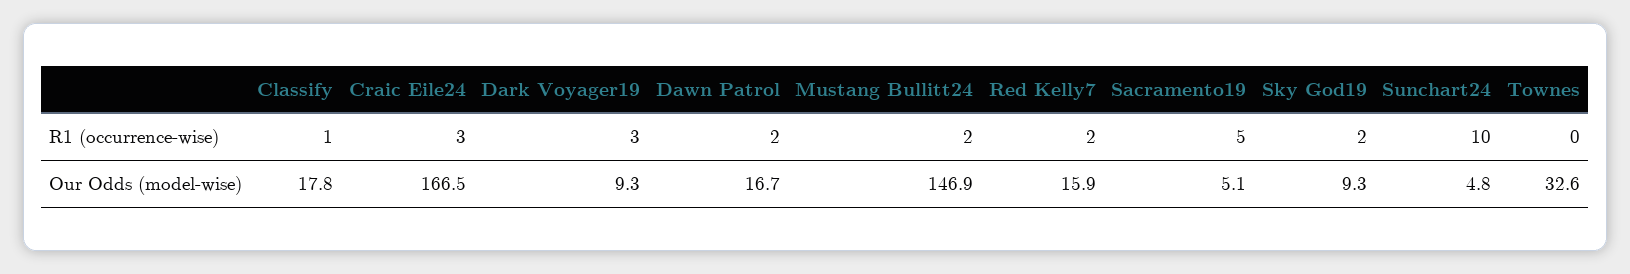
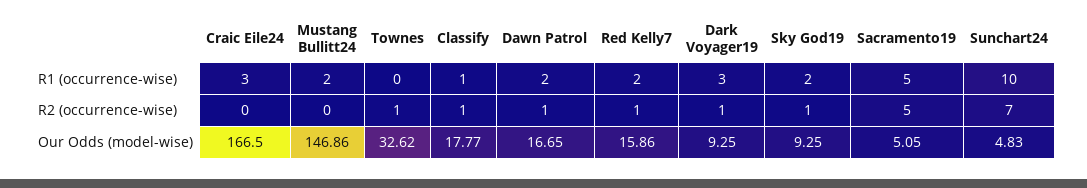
Craic Eile24, R2 (occurrence-wise): none -> 0
Mustang Bullitt24, R2 (occurrence-wise): none -> 0
Townes, R2 (occurrence-wise): none -> 1
Classify, R2 (occurrence-wise): none -> 1
Dawn Patrol, R2 (occurrence-wise): none -> 1
Red Kelly7, R2 (occurrence-wise): none -> 1
Dark Voyager19, R2 (occurrence-wise): none -> 1
Sky God19, R2 (occurrence-wise): none -> 1
Sacramento19, R2 (occurrence-wise): none -> 5
Sunchart24, R2 (occurrence-wise): none -> 7

